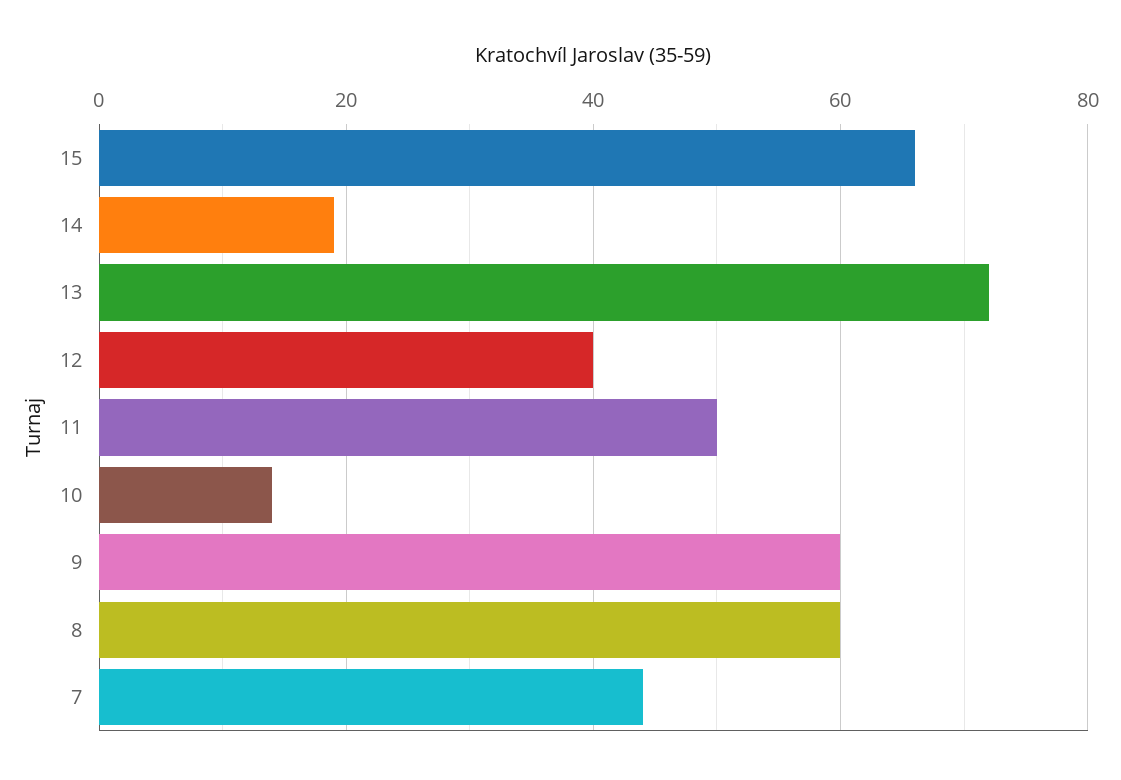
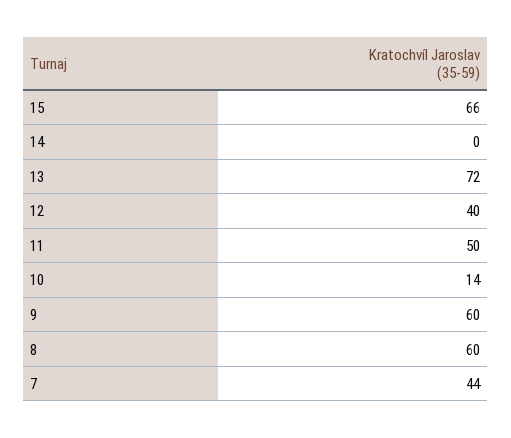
14: 20 -> 0

